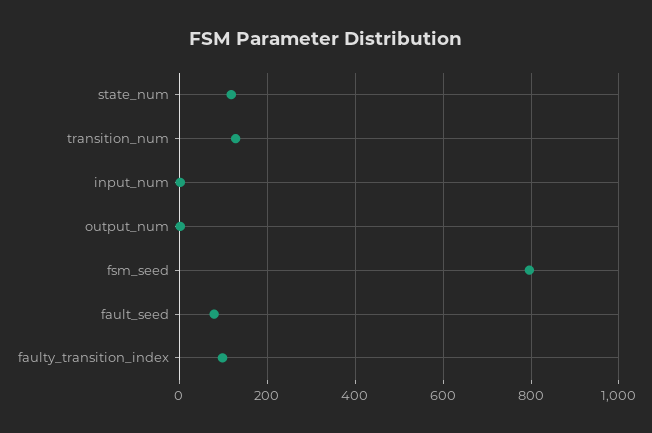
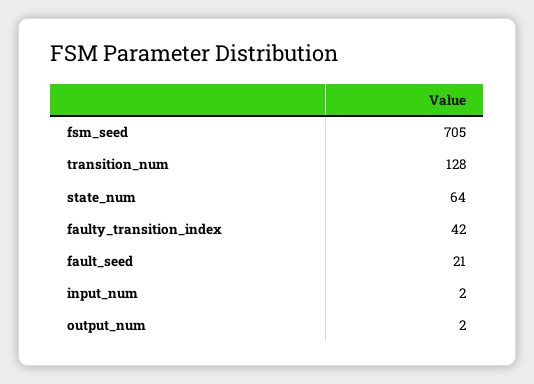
state_num: 120 -> 64
fsm_seed: 800 -> 705
fault_seed: 80 -> 21
faulty_transition_index: 100 -> 42

